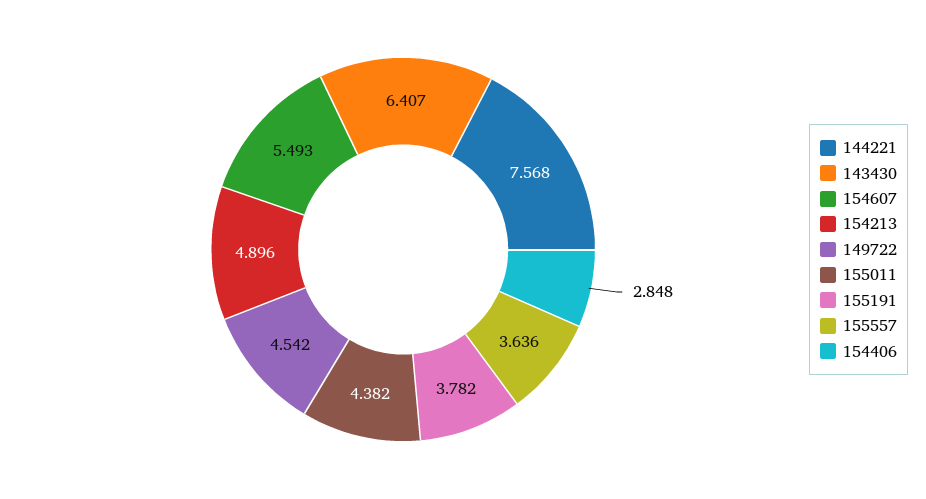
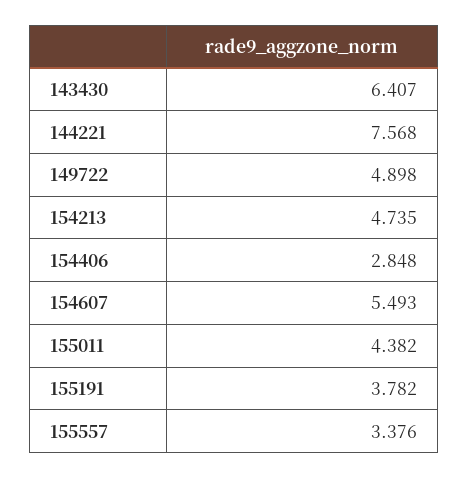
154213: 4.896 -> 4.735
149722: 4.542 -> 4.898
155557: 3.636 -> 3.376

